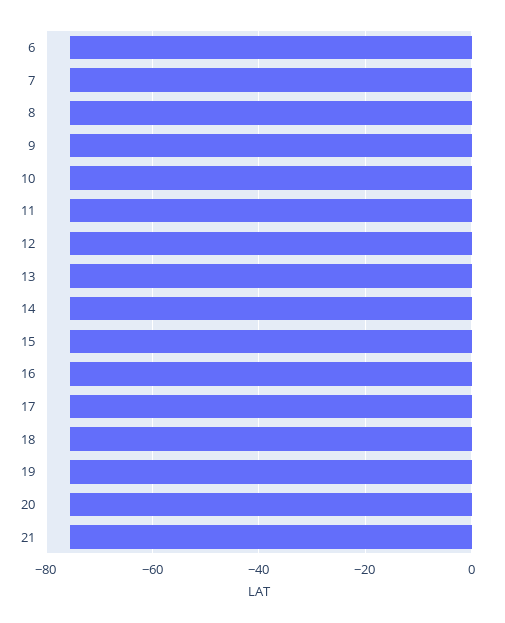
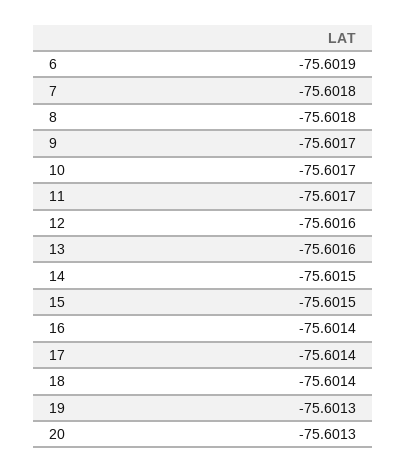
21: -76 -> none

